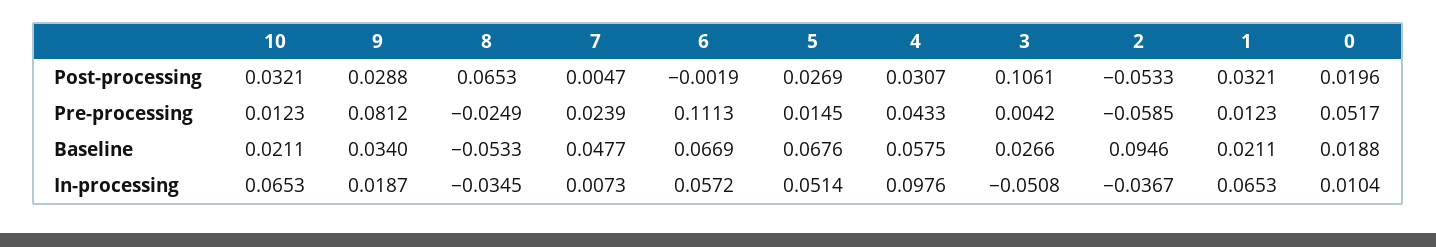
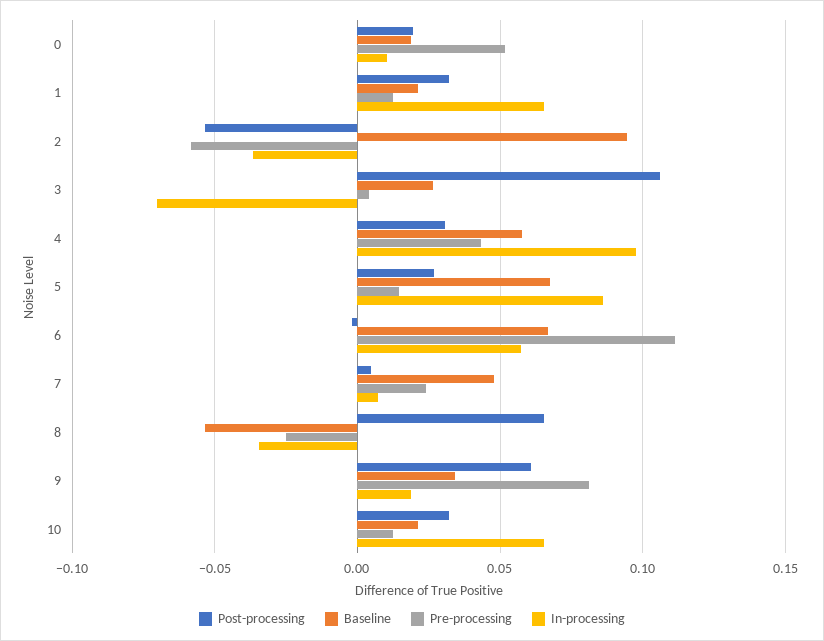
Post-processing, 9: 0.0288 -> 0.06
In-processing, 5: 0.0514 -> 0.085
In-processing, 3: -0.0508 -> -0.07

